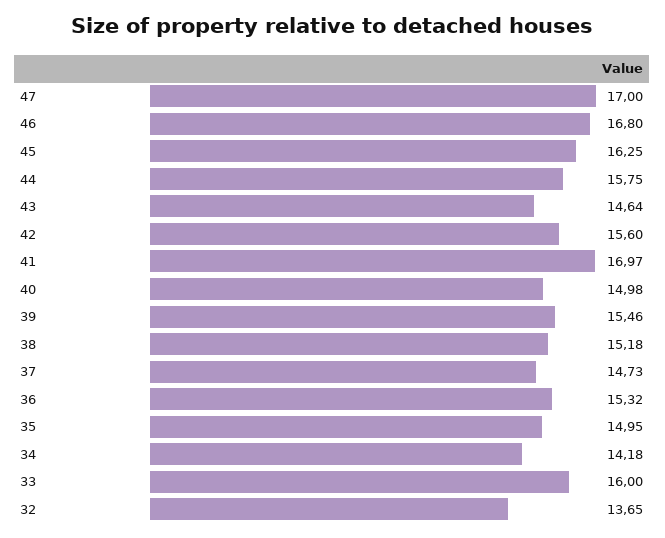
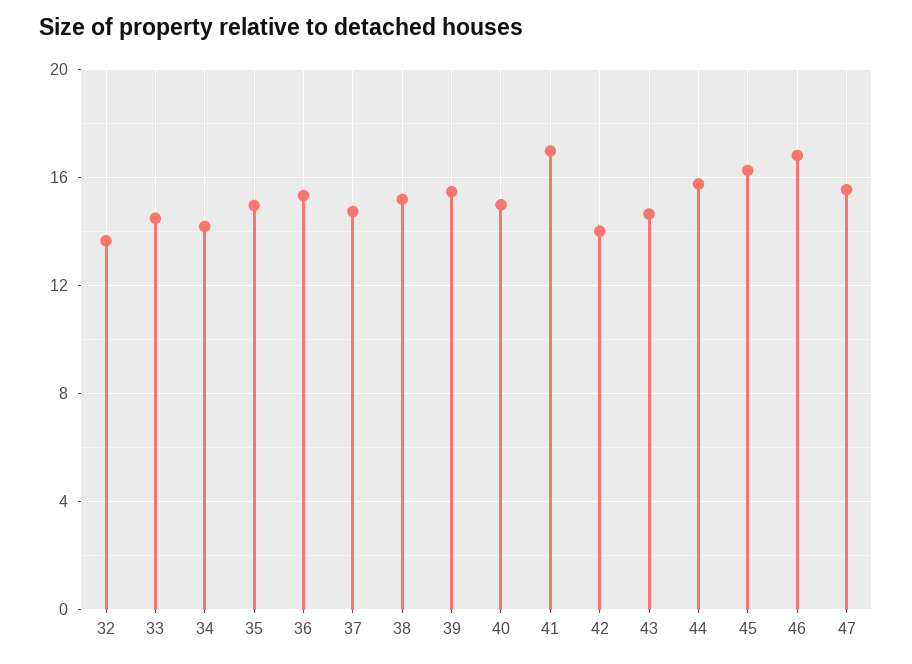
47: 17 -> 15.5
42: 15.6 -> 14
33: 16 -> 14.5

